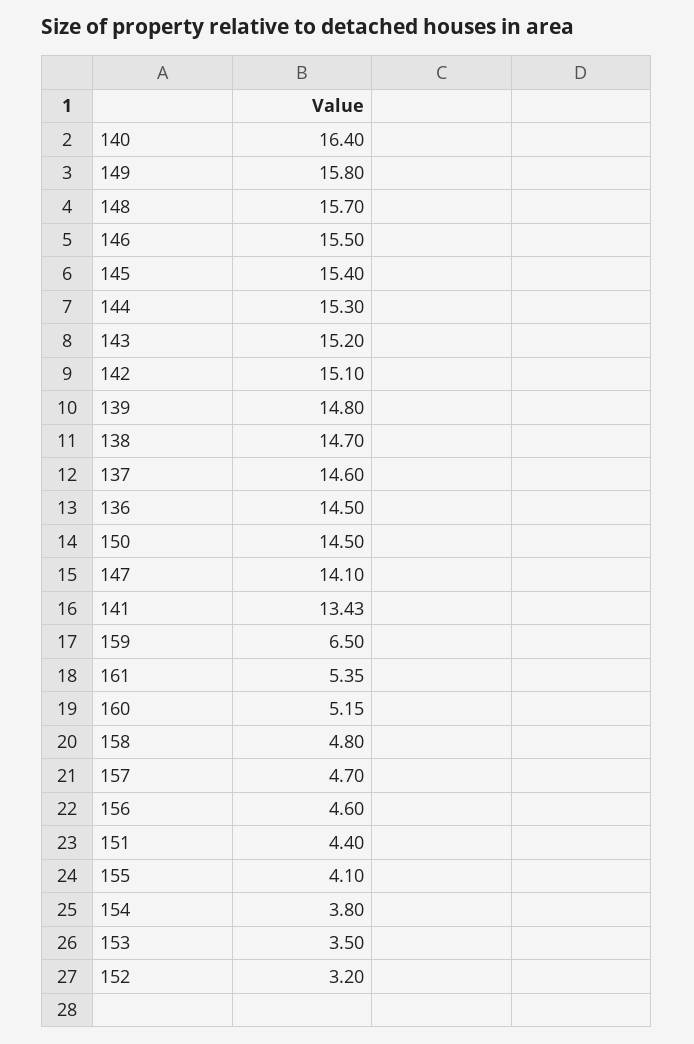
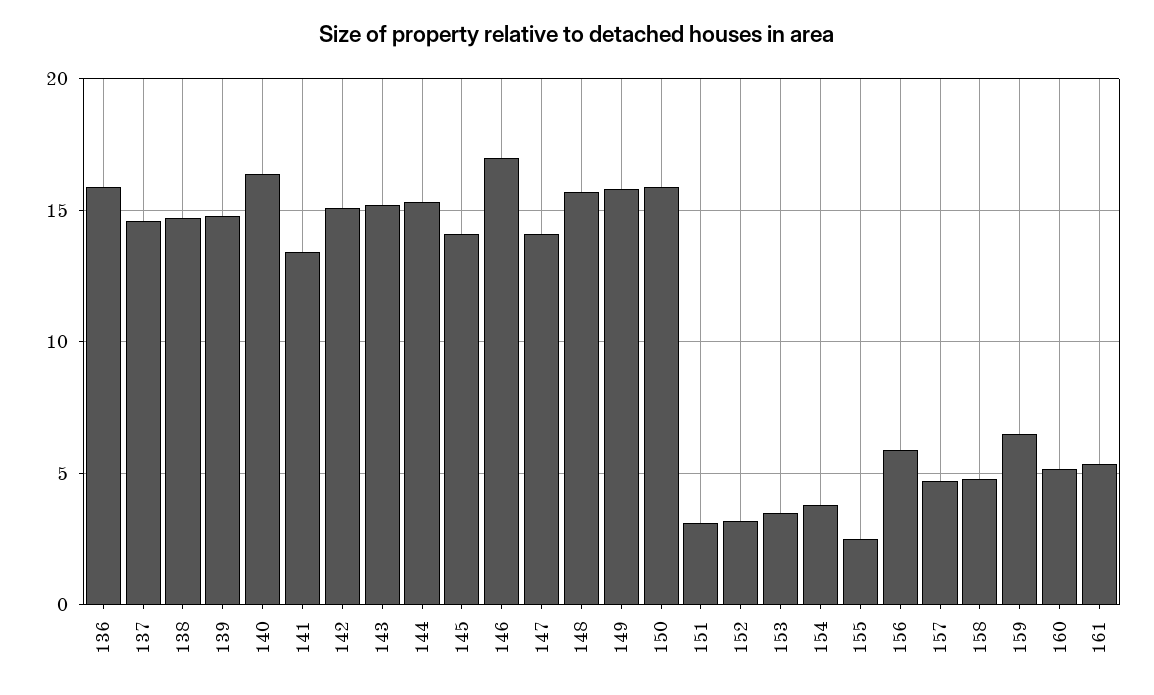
146: 15.5 -> 17
145: 15.4 -> 14
136: 14.5 -> 16
150: 14.5 -> 16
156: 4.6 -> 6
151: 4.4 -> 3
155: 4.1 -> 2.5

